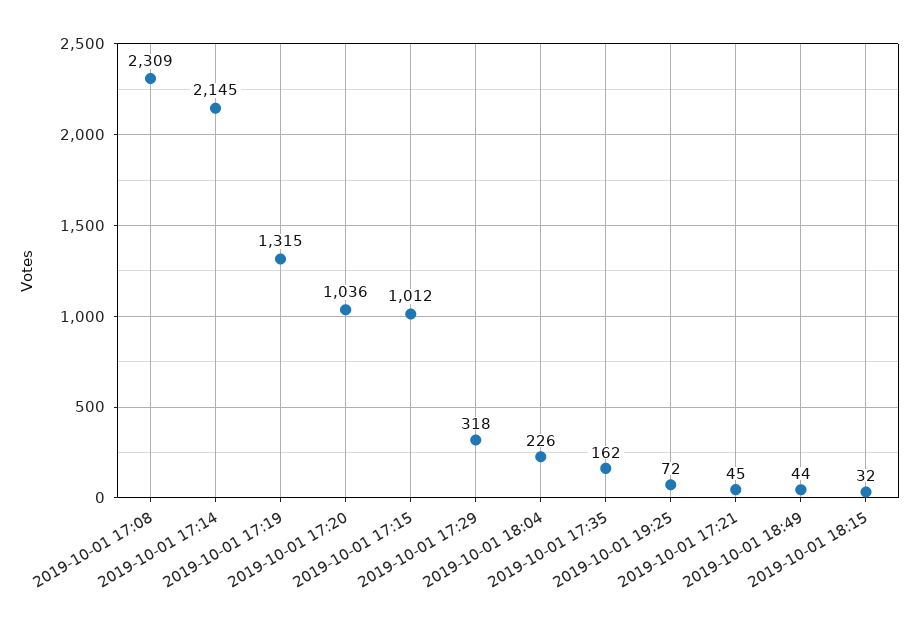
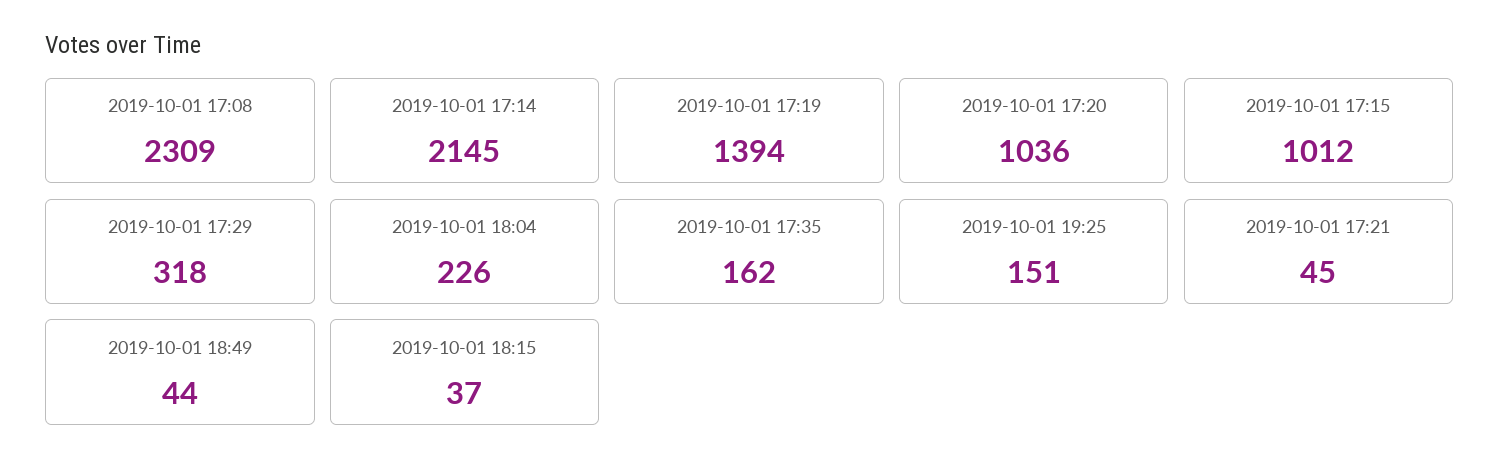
2019-10-01 17:19: 1315 -> 1394
2019-10-01 19:25: 72 -> 151
2019-10-01 18:15: 32 -> 37

